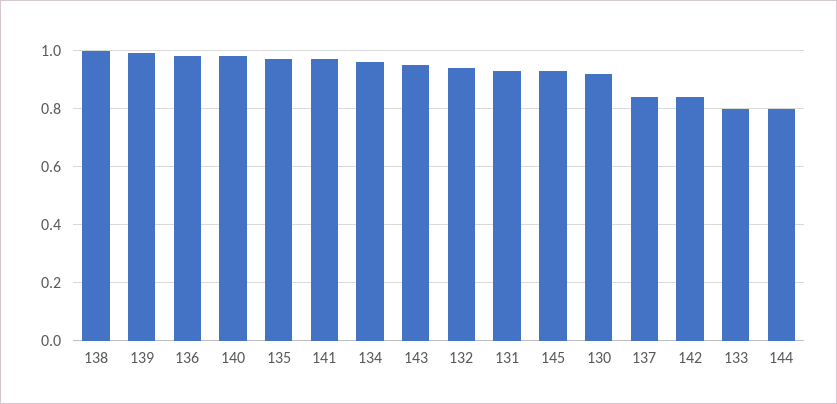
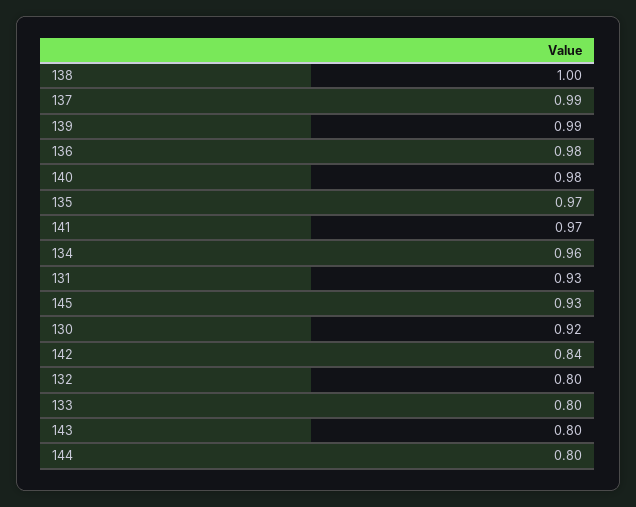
143: 0.95 -> 0.8
132: 0.95 -> 0.8
137: 0.85 -> 0.99

